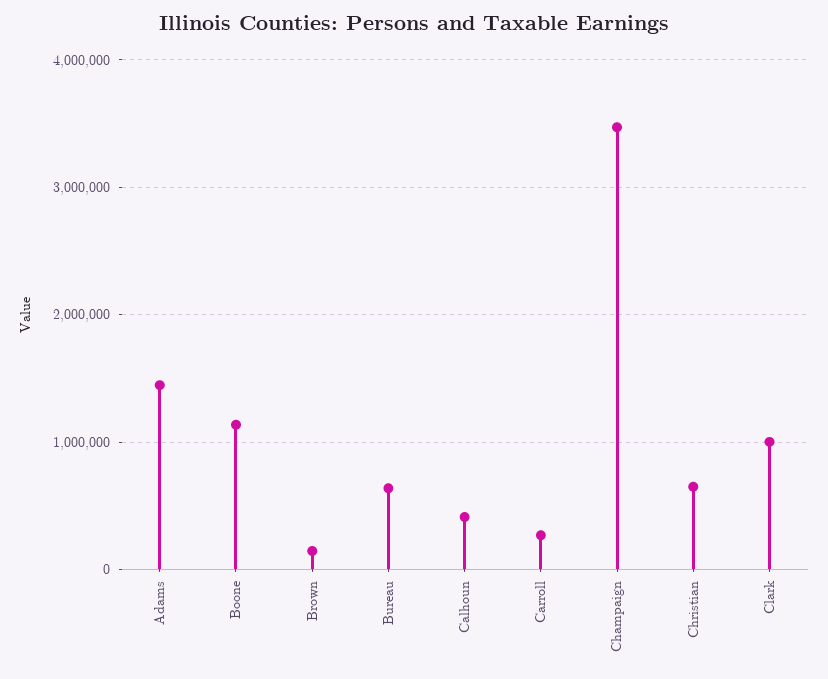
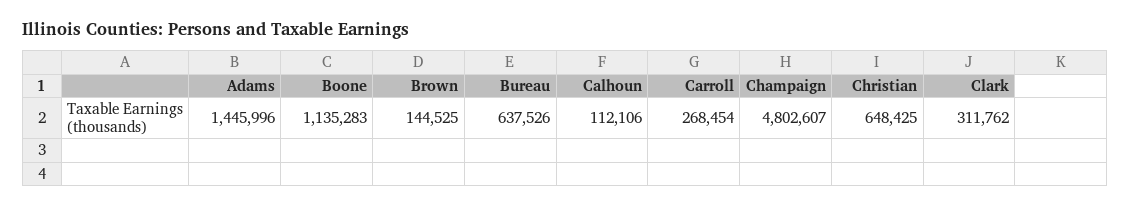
Calhoun: 400000 -> 112106
Champaign: 3500000 -> 4802607
Clark: 1000000 -> 311762

